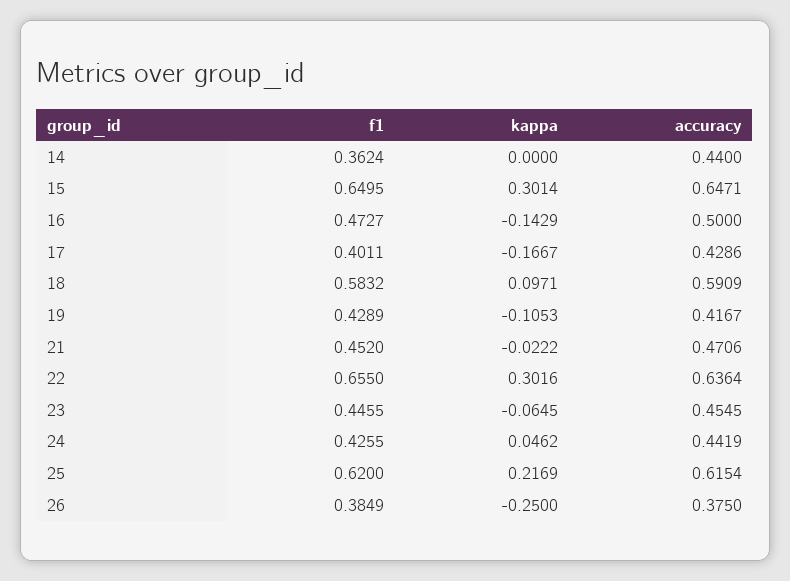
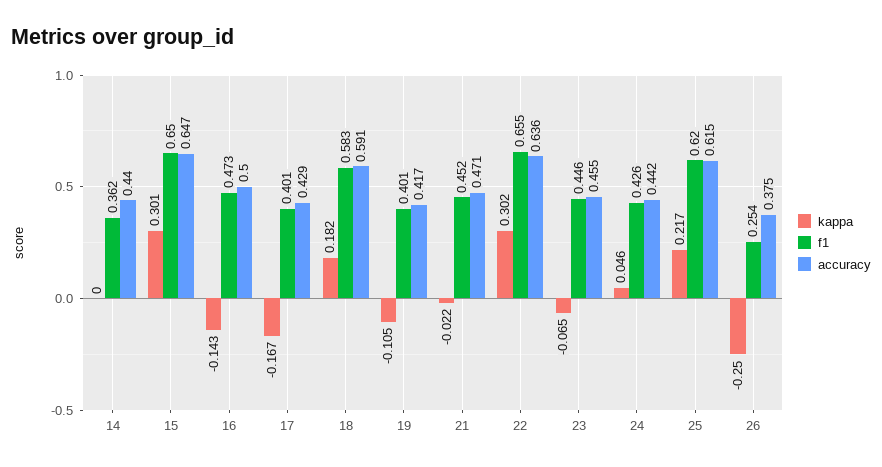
kappa, 18: 0.0971 -> 0.182
f1, 19: 0.4289 -> 0.401
f1, 26: 0.3849 -> 0.254

